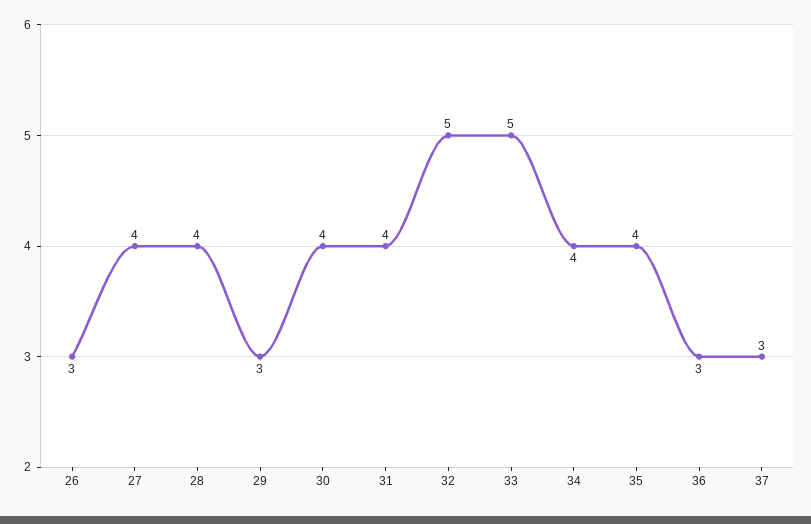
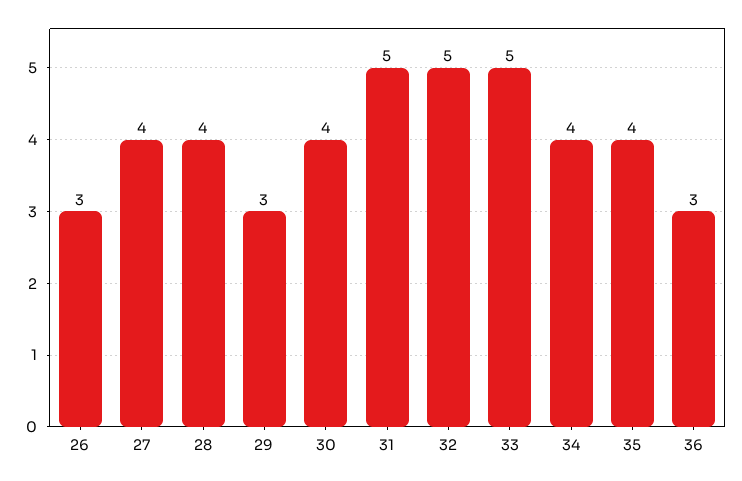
31: 4 -> 5
37: 3 -> none

